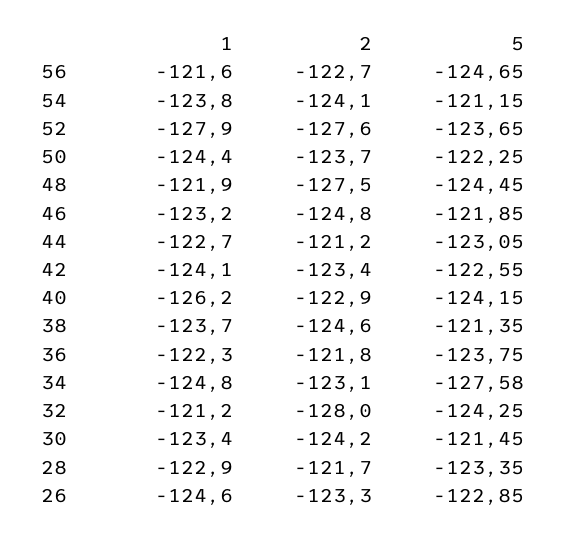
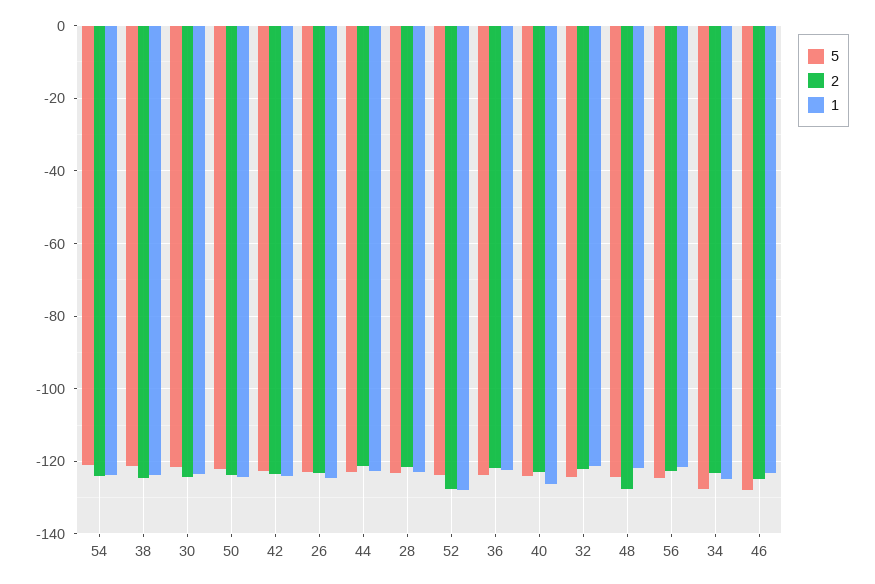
5, 46: -121.85 -> -128
2, 32: -128 -> -122

